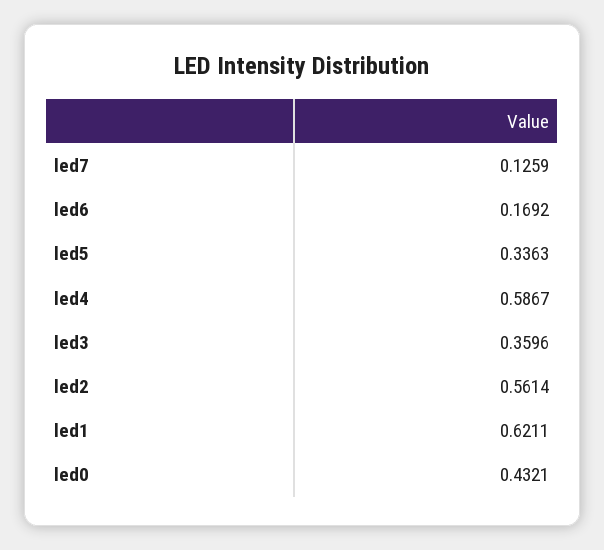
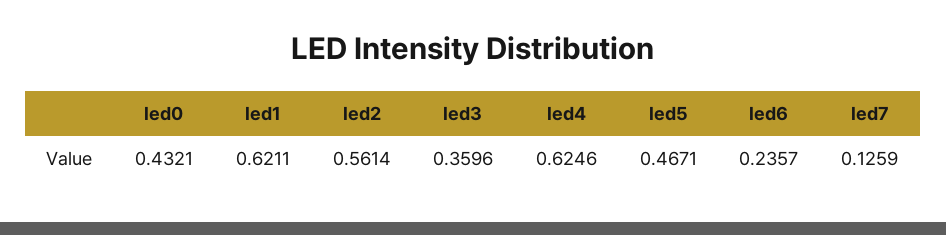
led6: 0.1692 -> 0.2357
led5: 0.3363 -> 0.4671
led4: 0.5867 -> 0.6246

